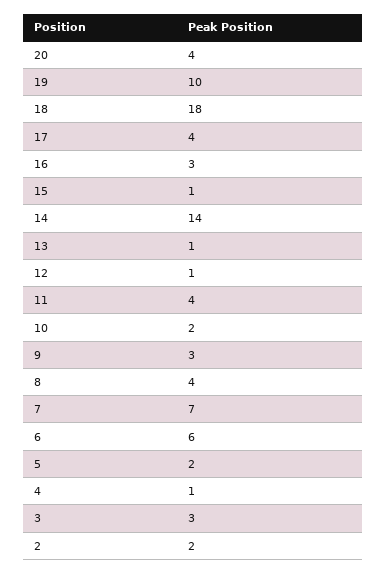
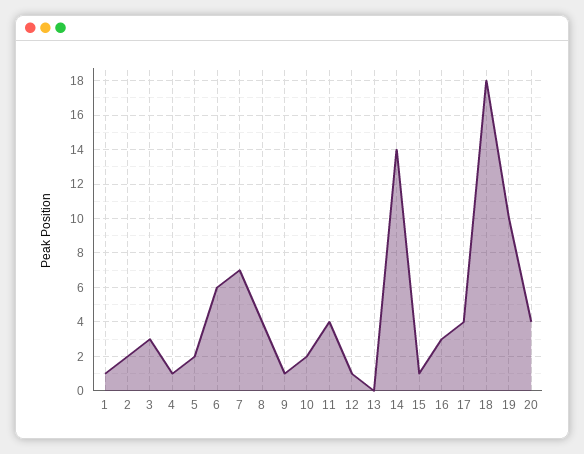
13: 1 -> 0
9: 3 -> 1
1: none -> 1

